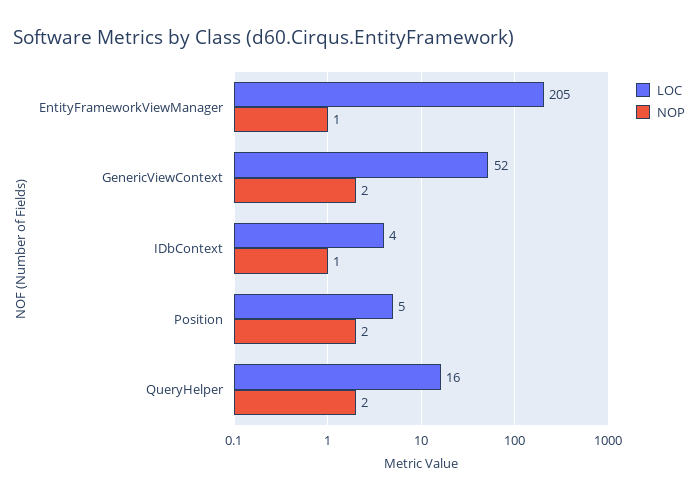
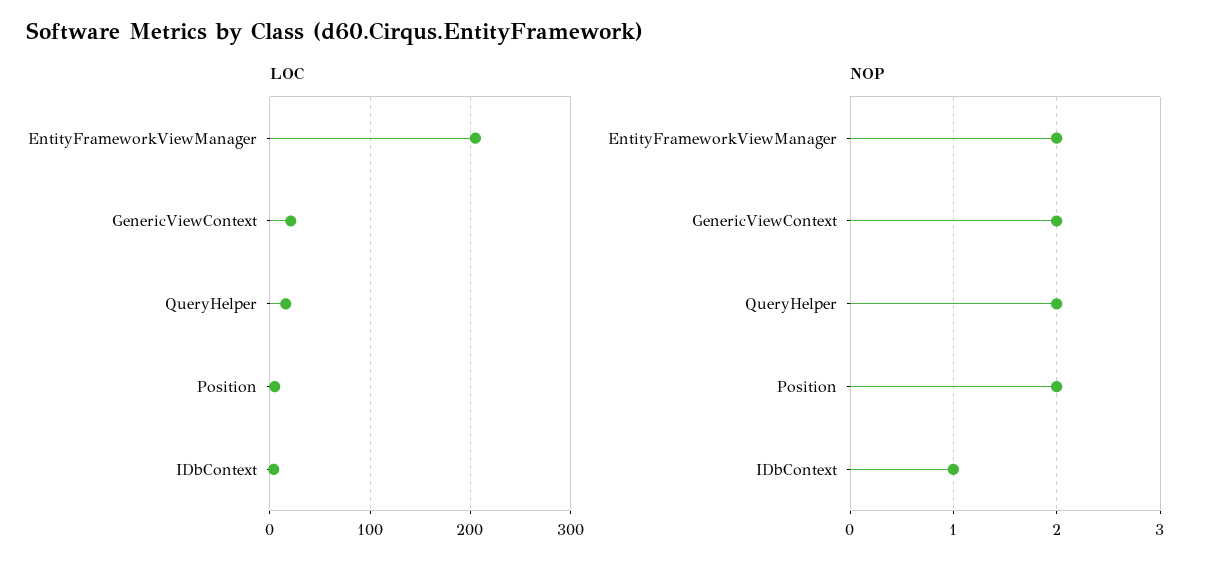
NOP, EntityFrameworkViewManager: 1 -> 2
LOC, GenericViewContext: 52 -> 20

